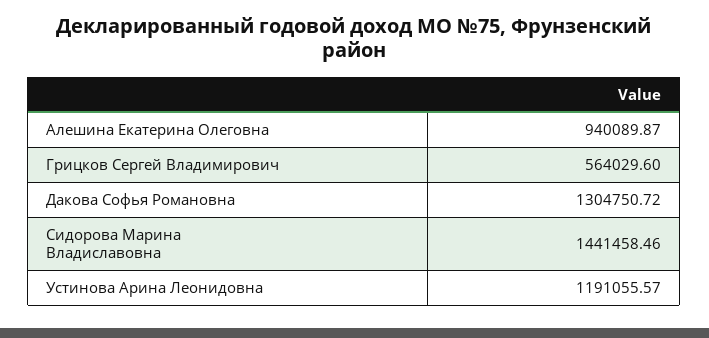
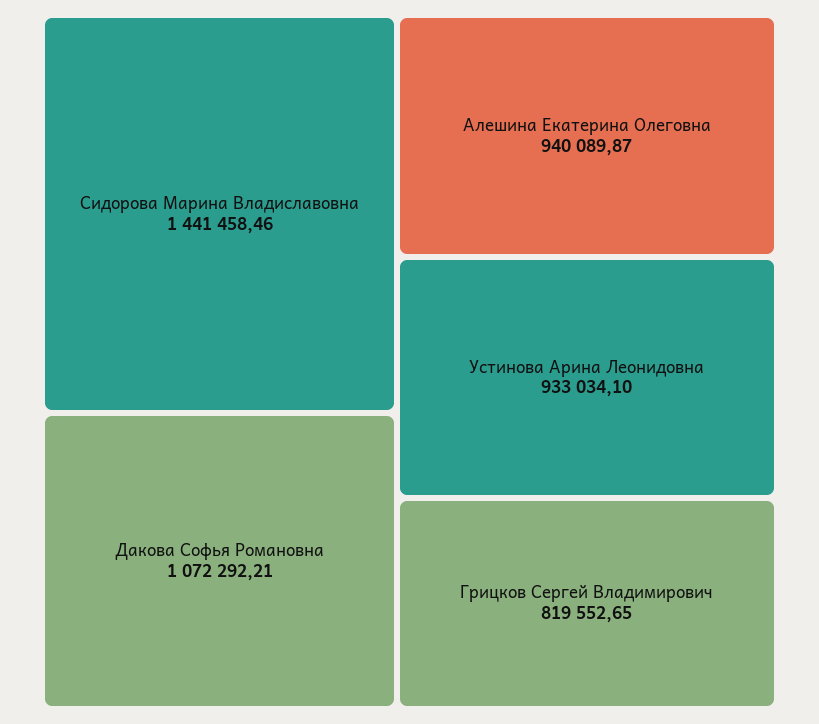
Грицков Сергей Владимирович: 564029.6 -> 819552.65
Дакова Софья Романовна: 1304750.72 -> 1072292.21
Устинова Арина Леонидовна: 1191055.57 -> 933034.1

